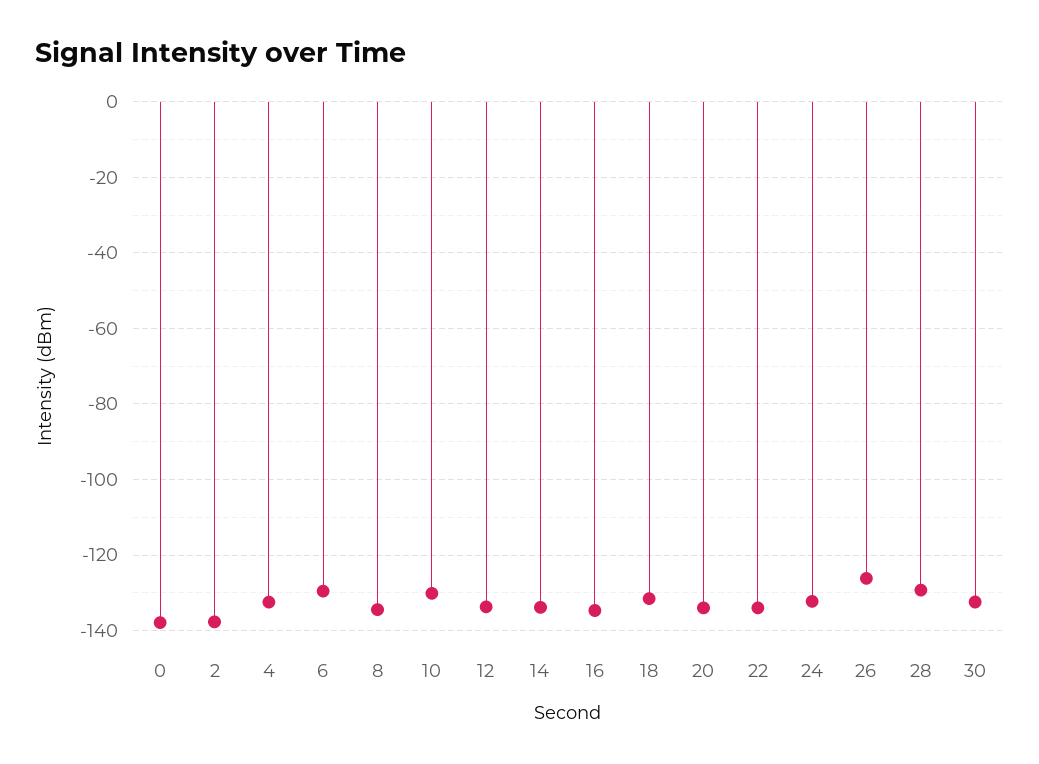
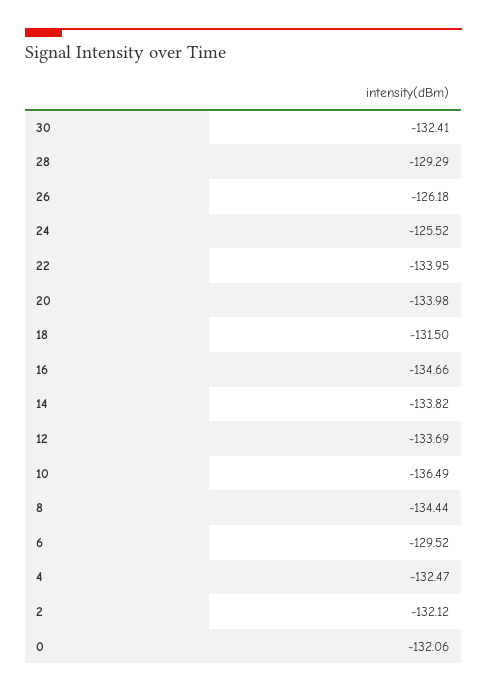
0: -138 -> -132.06
2: -138 -> -132.12
10: -130 -> -136.49
24: -132 -> -125.52

